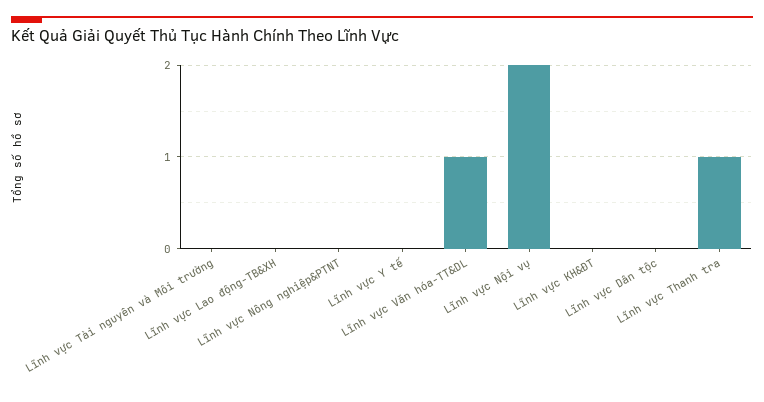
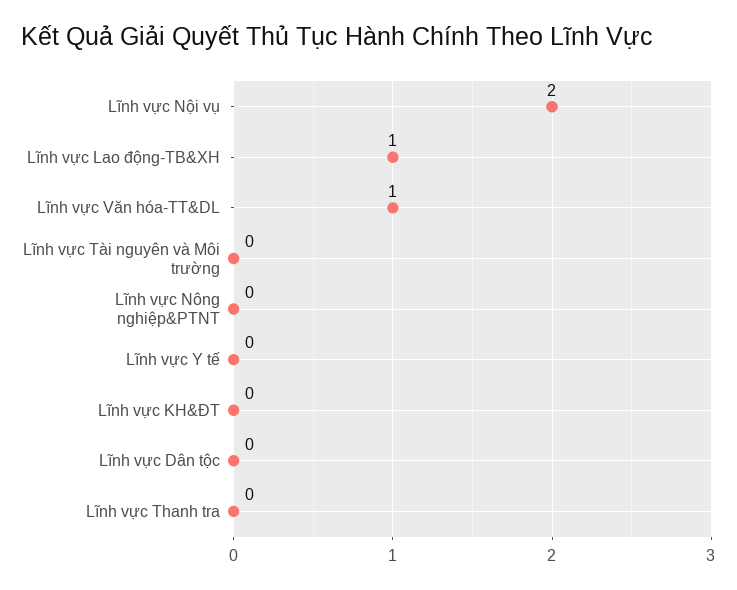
Lĩnh vực Lao động-TB&XH: 0 -> 1
Lĩnh vực Thanh tra: 1 -> 0

